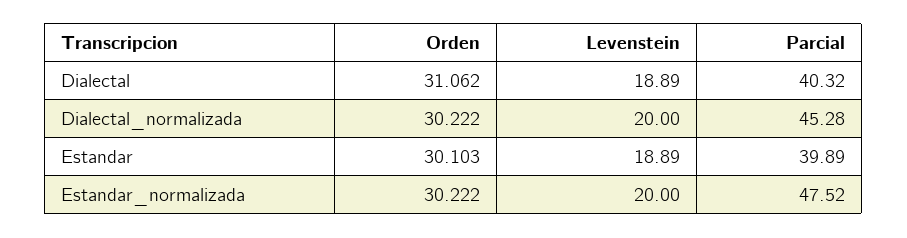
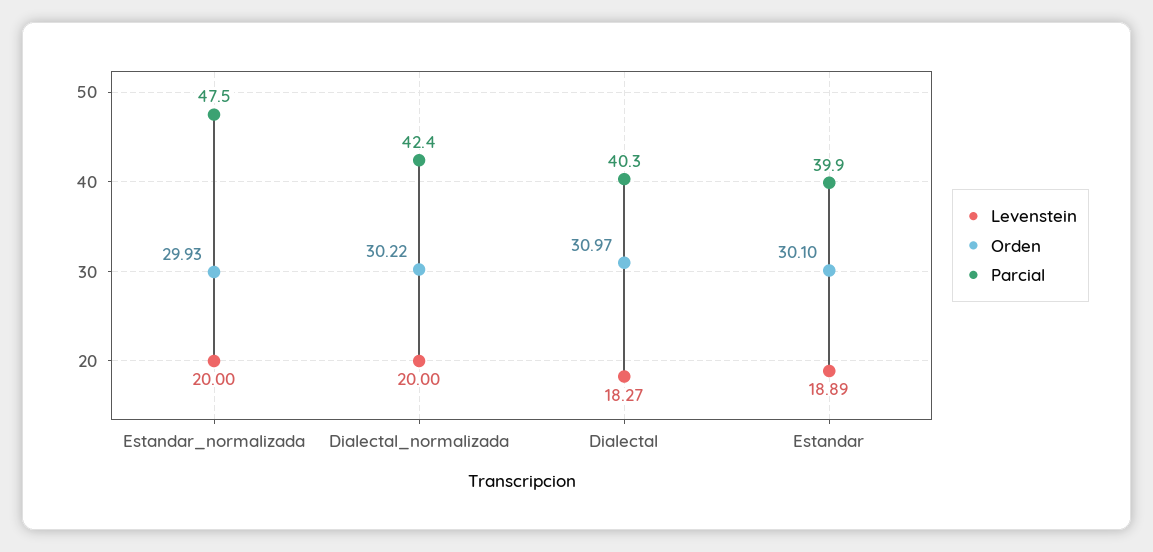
Orden, Dialectal: 31.062 -> 30.97
Levenstein, Dialectal: 18.89 -> 18.27
Parcial, Dialectal_normalizada: 45.28 -> 42.4
Orden, Estandar_normalizada: 30.222 -> 29.93

